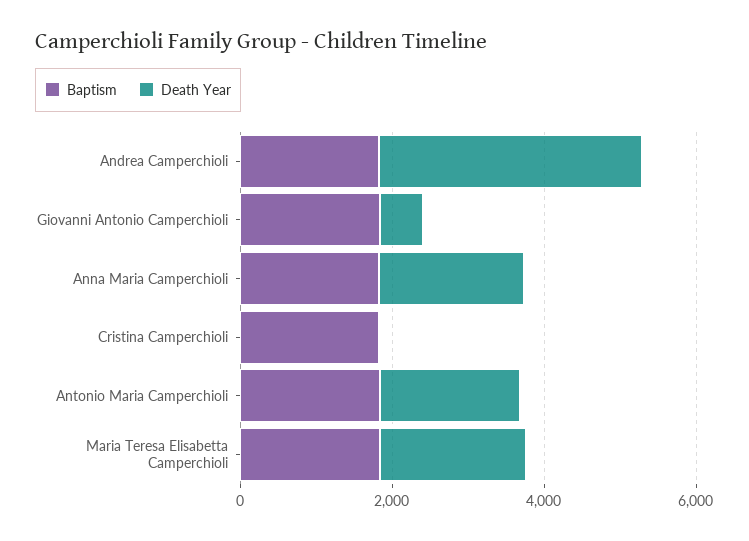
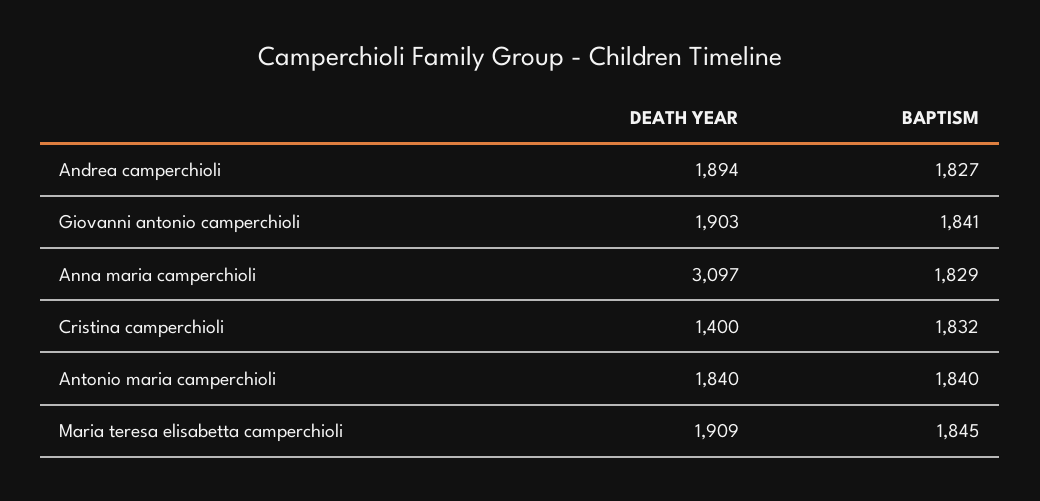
Death Year, Andrea Camperchioli: 3500 -> 1894
Death Year, Giovanni Antonio Camperchioli: 500 -> 1903
Death Year, Anna Maria Camperchioli: 2000 -> 3097
Death Year, Cristina Camperchioli: 0 -> 1400

